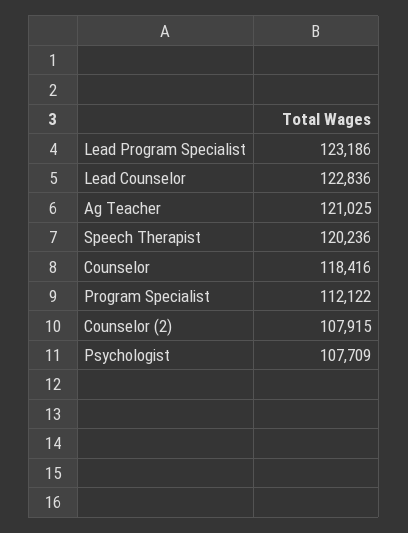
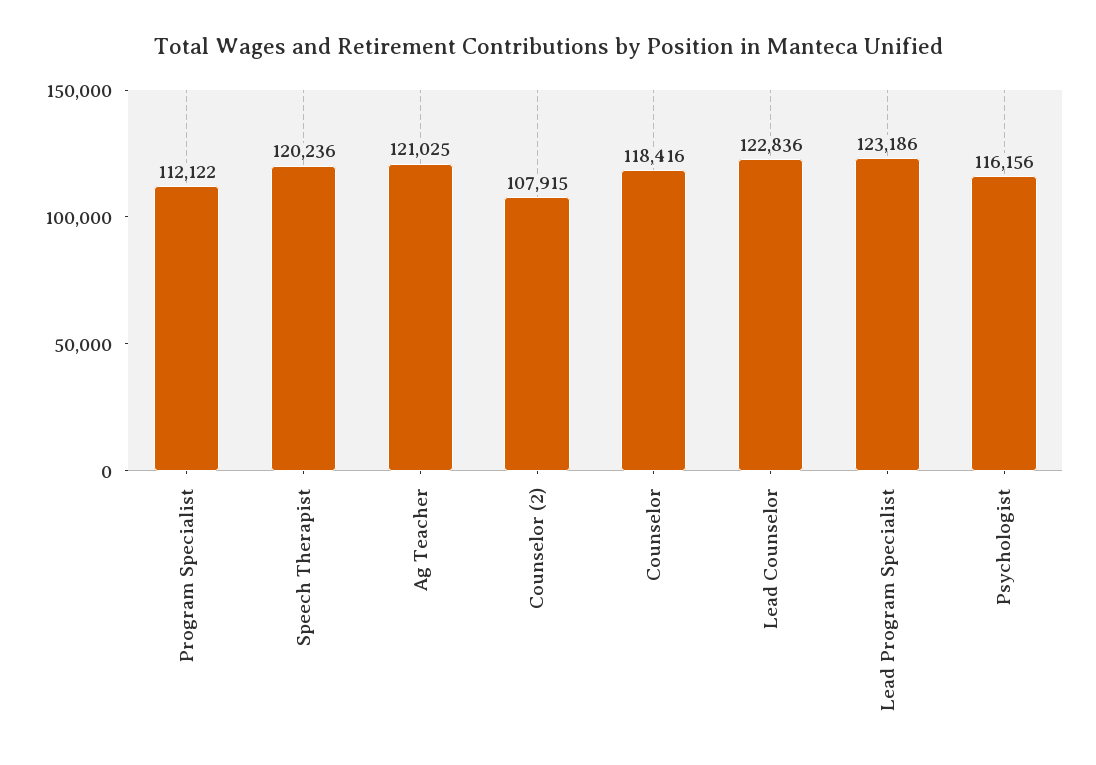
Psychologist: 107709 -> 116156

